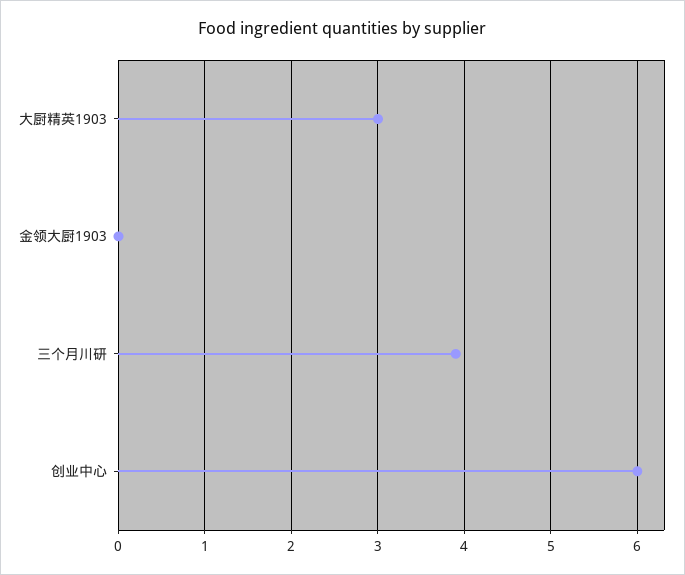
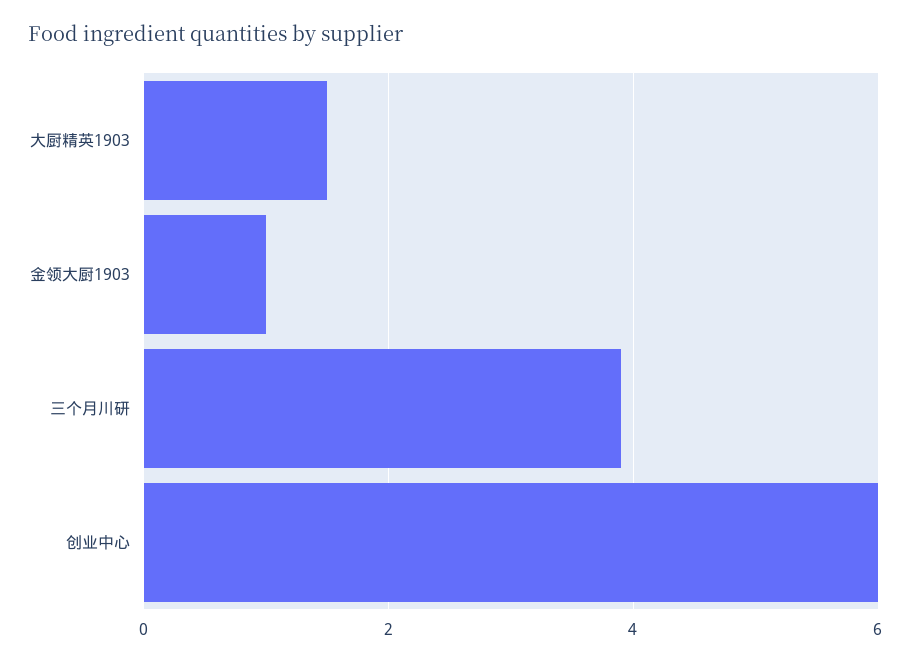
大厨精英1903: 3 -> 1.5
金领大厨1903: 0 -> 1

